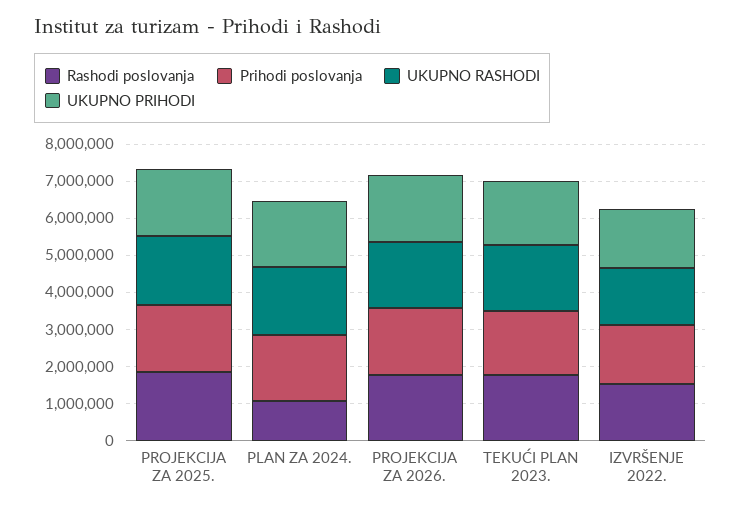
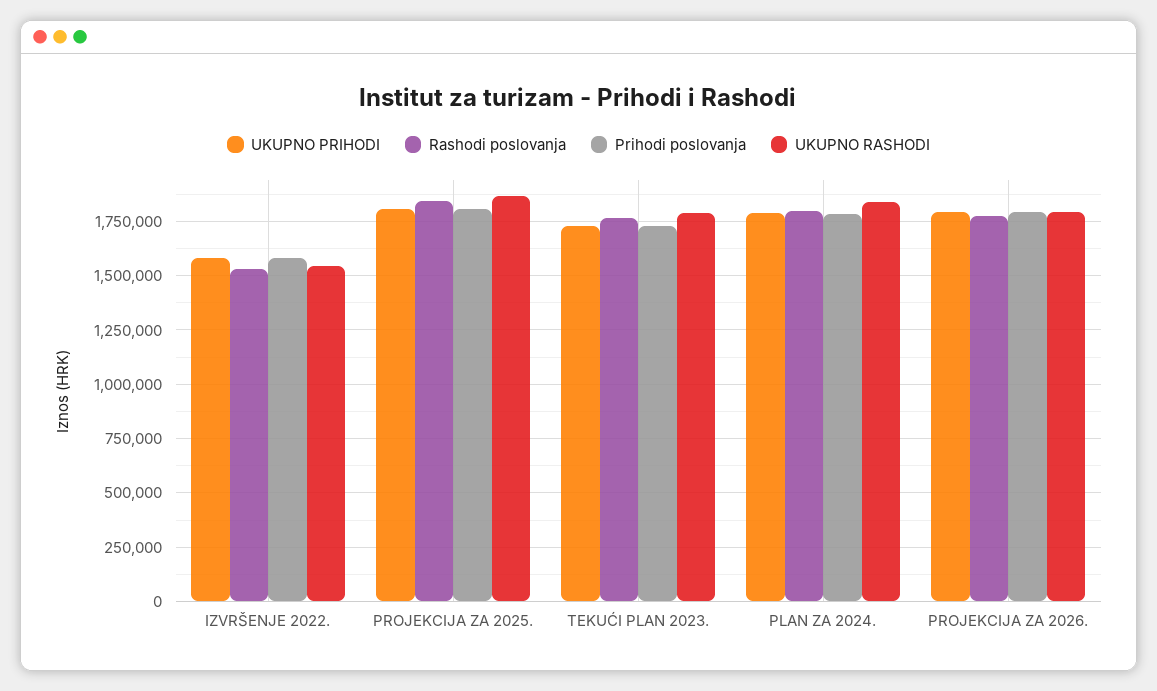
Rashodi poslovanja, PLAN ZA 2024.: 1000000 -> 1800000

